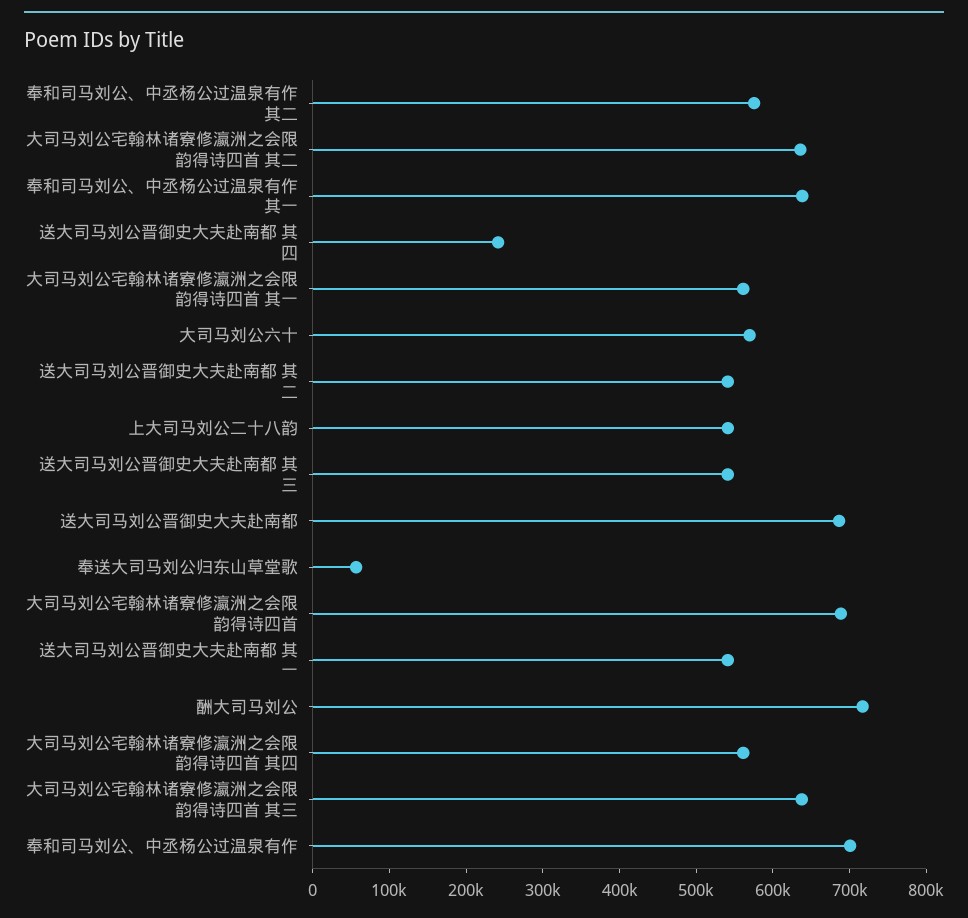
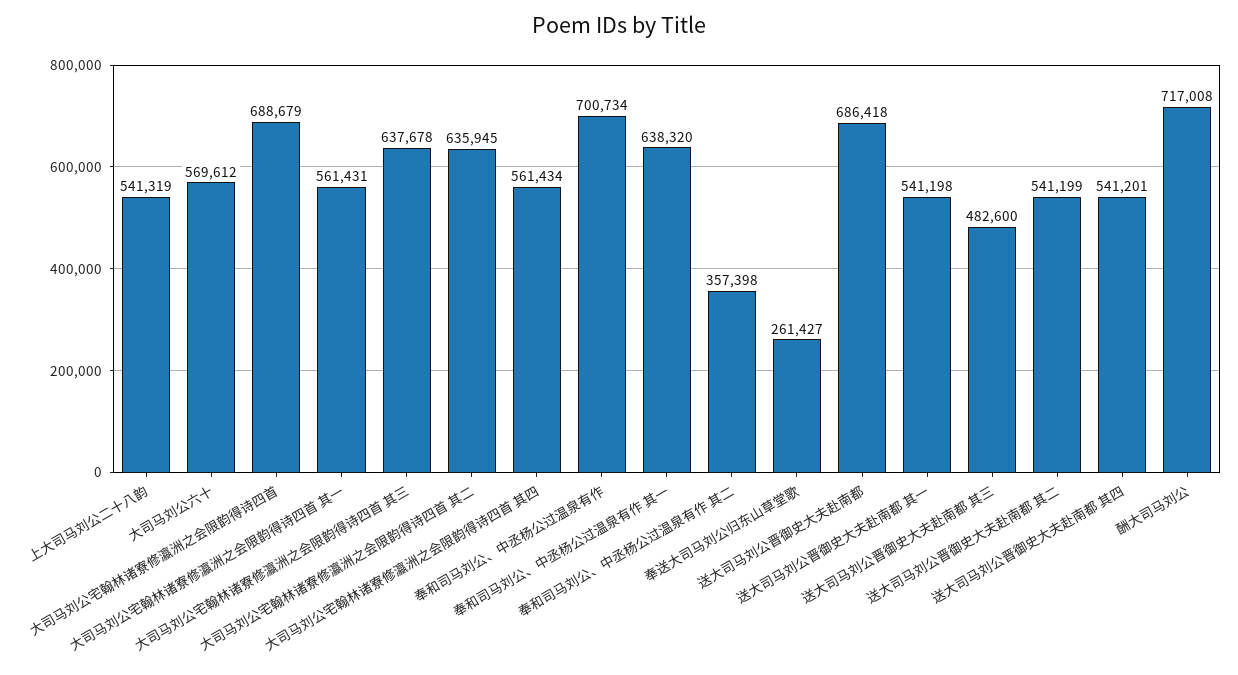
奉和司马刘公、中丞杨公过温泉有作 其二: 580000 -> 357398
送大司马刘公晋御史大夫赴南都 其四: 240000 -> 541201
送大司马刘公晋御史大夫赴南都 其三: 540000 -> 482600
奉送大司马刘公归东山草堂歌: 60000 -> 261427

